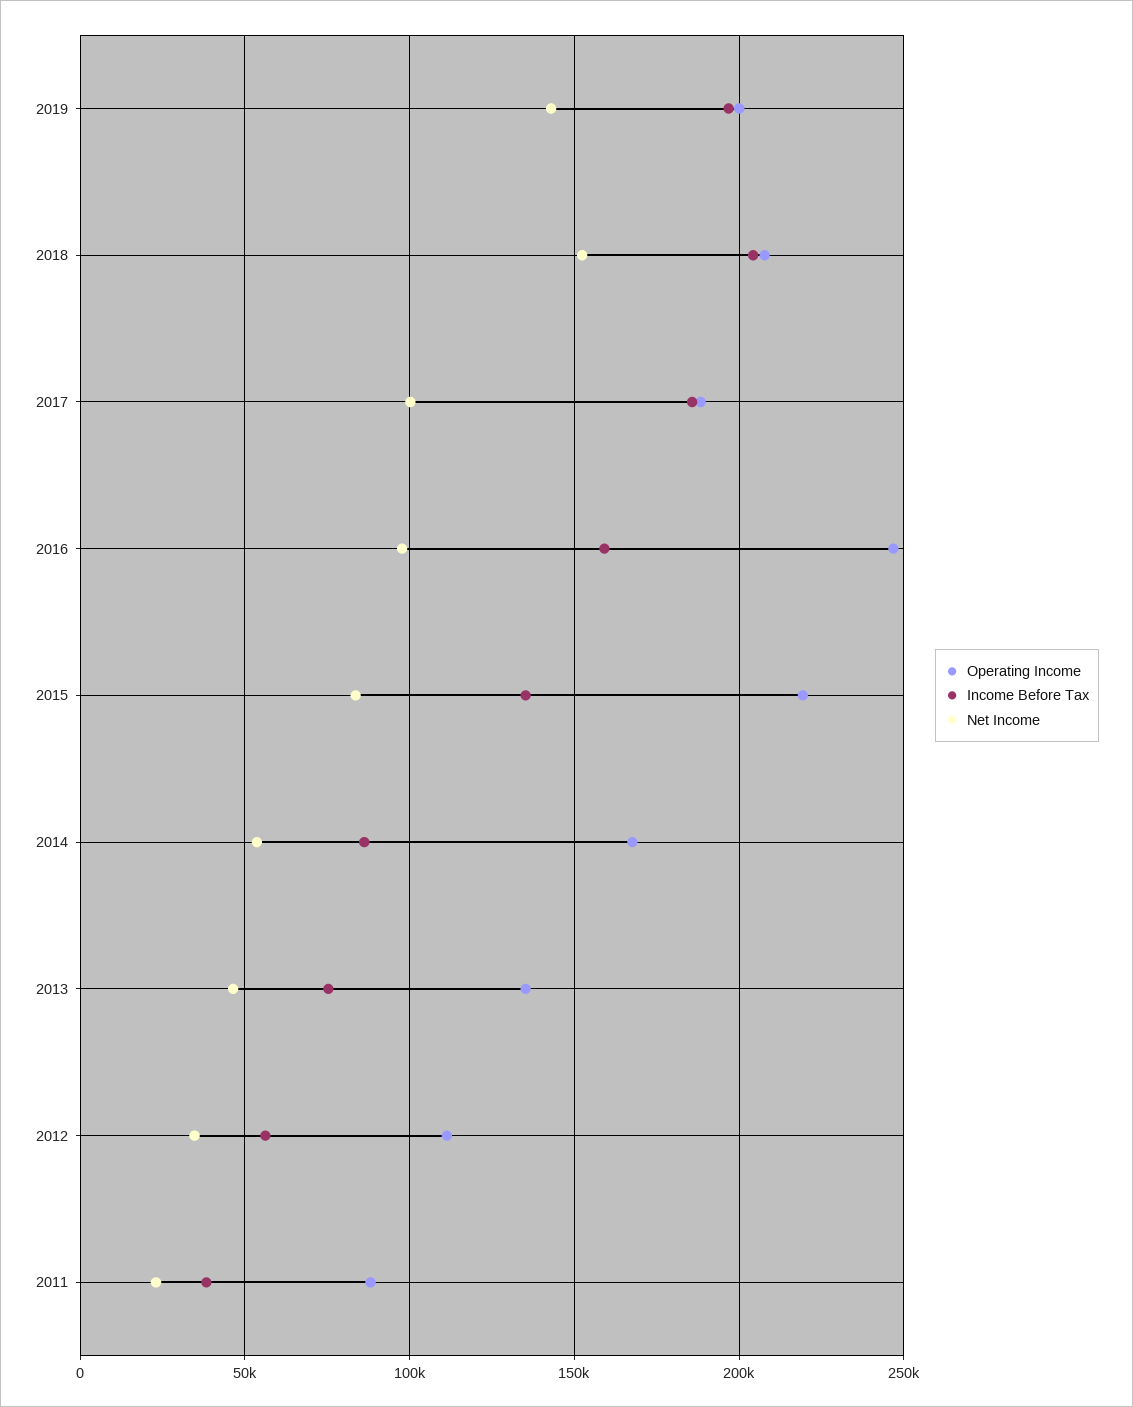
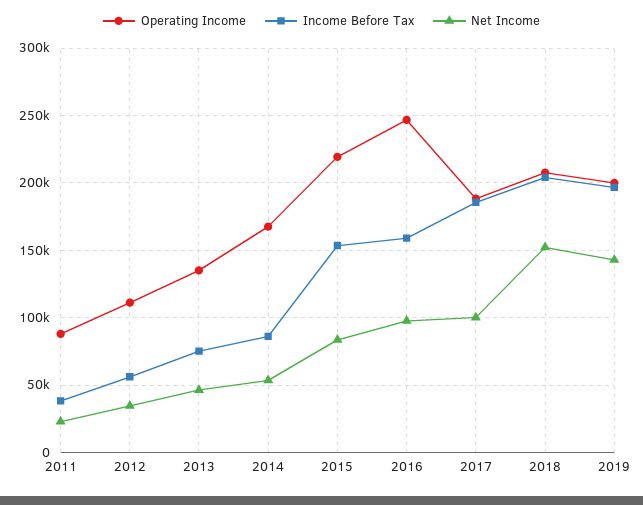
Income Before Tax, 2015: 135000 -> 155000

